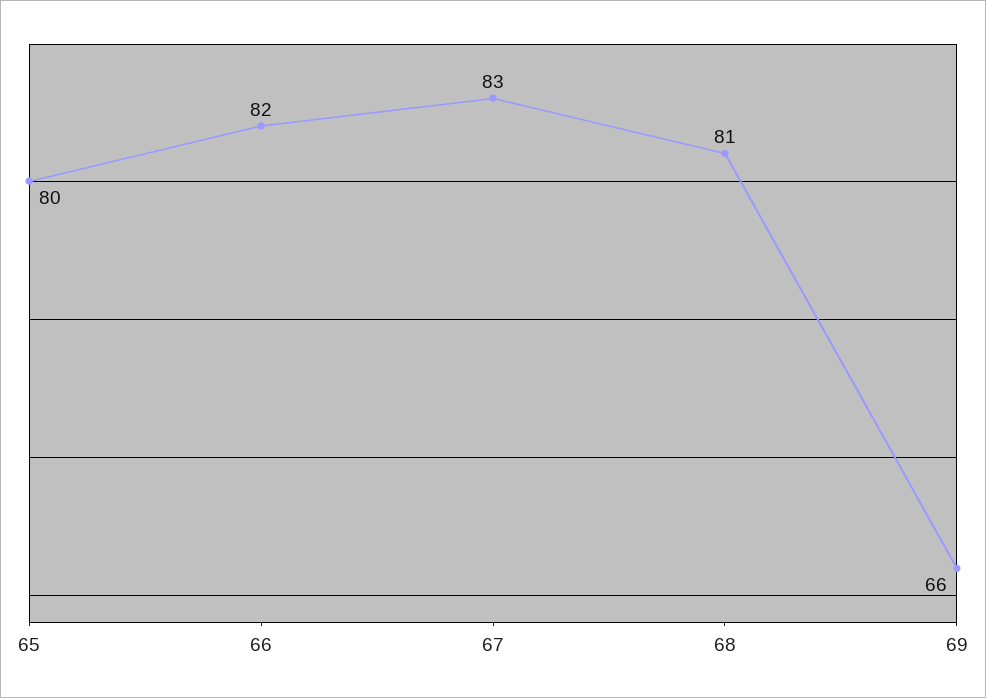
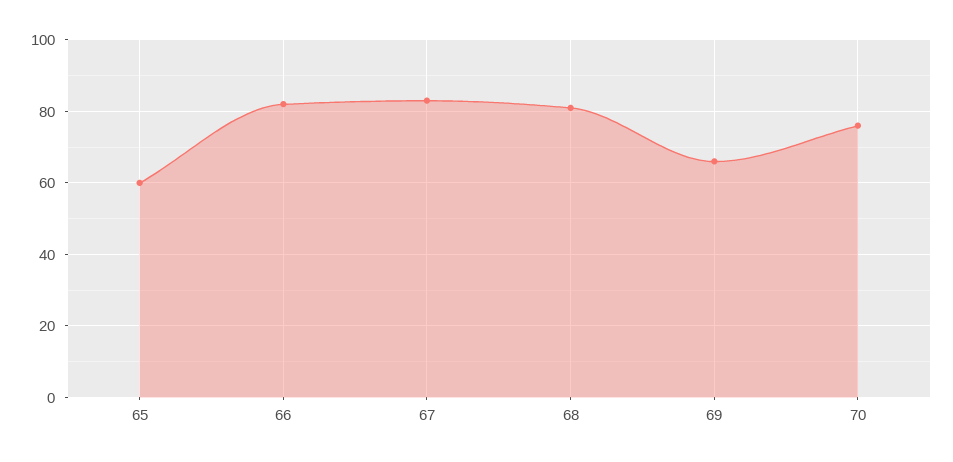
65: 80 -> 60
70: none -> 75

